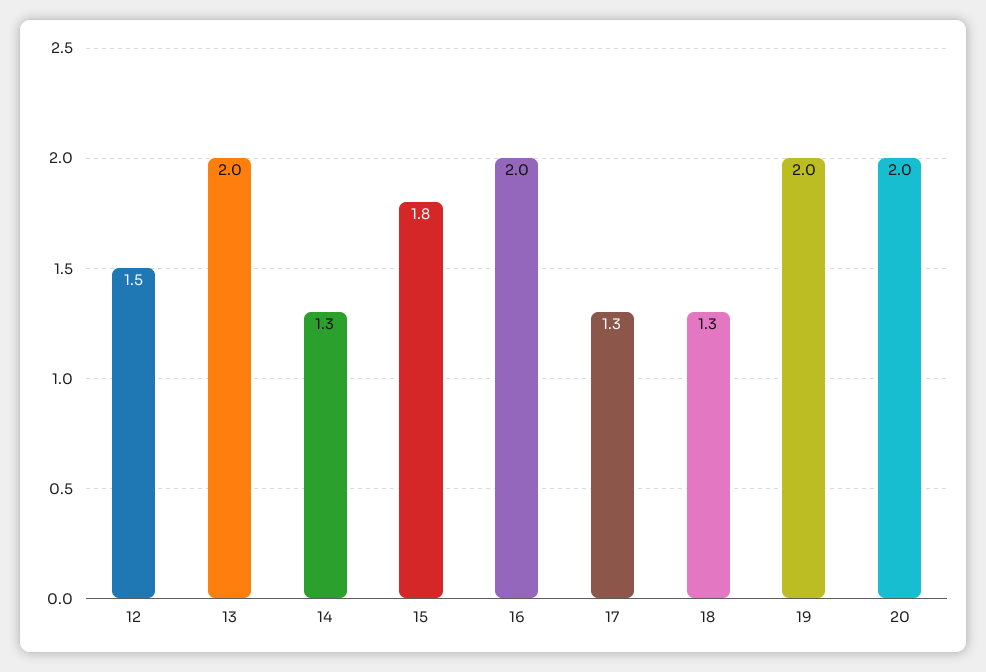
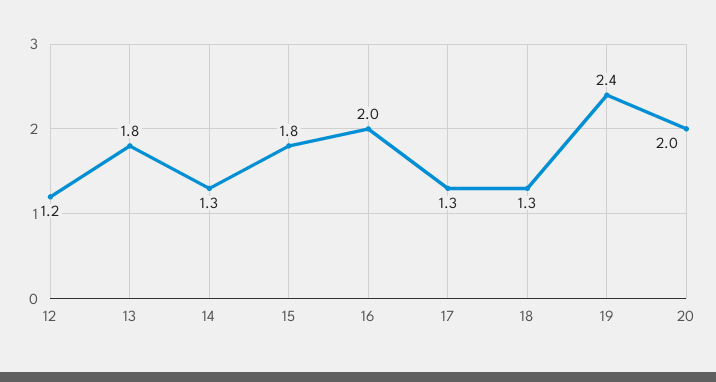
12: 1.5 -> 1.2
13: 2 -> 1.8
19: 2 -> 2.4

